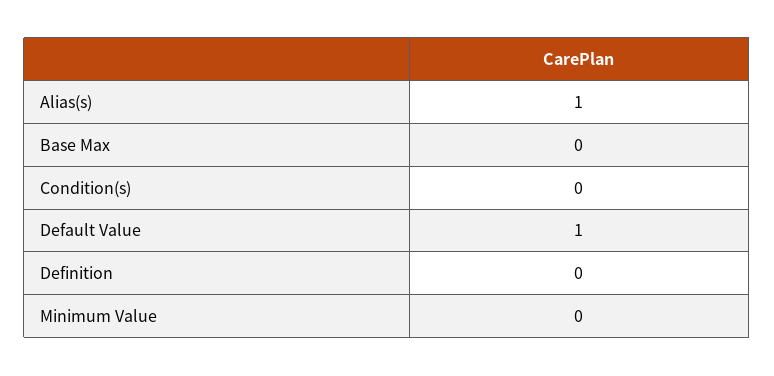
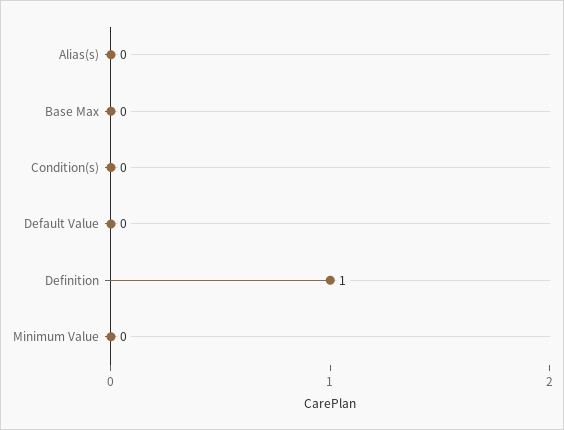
Alias(s): 1 -> 0
Default Value: 1 -> 0
Definition: 0 -> 1

